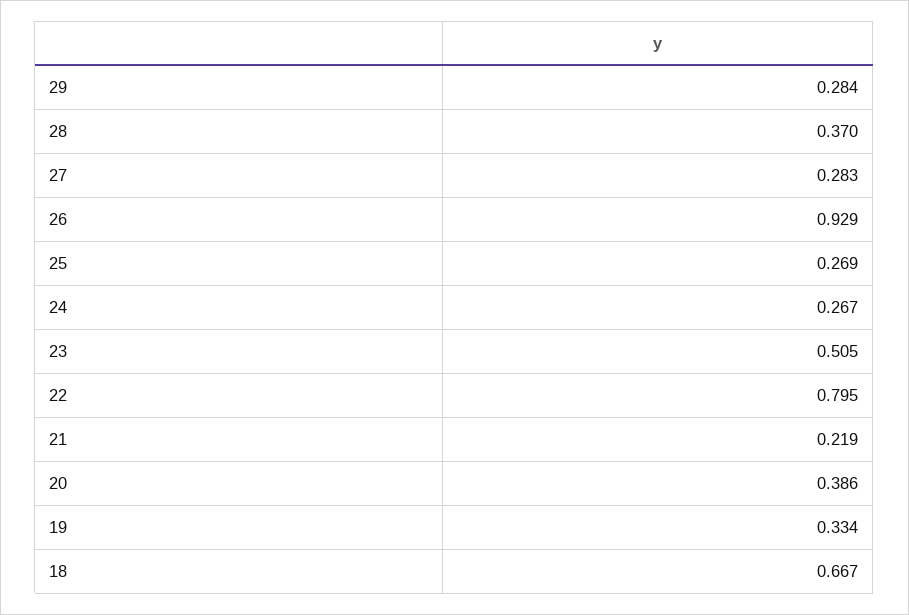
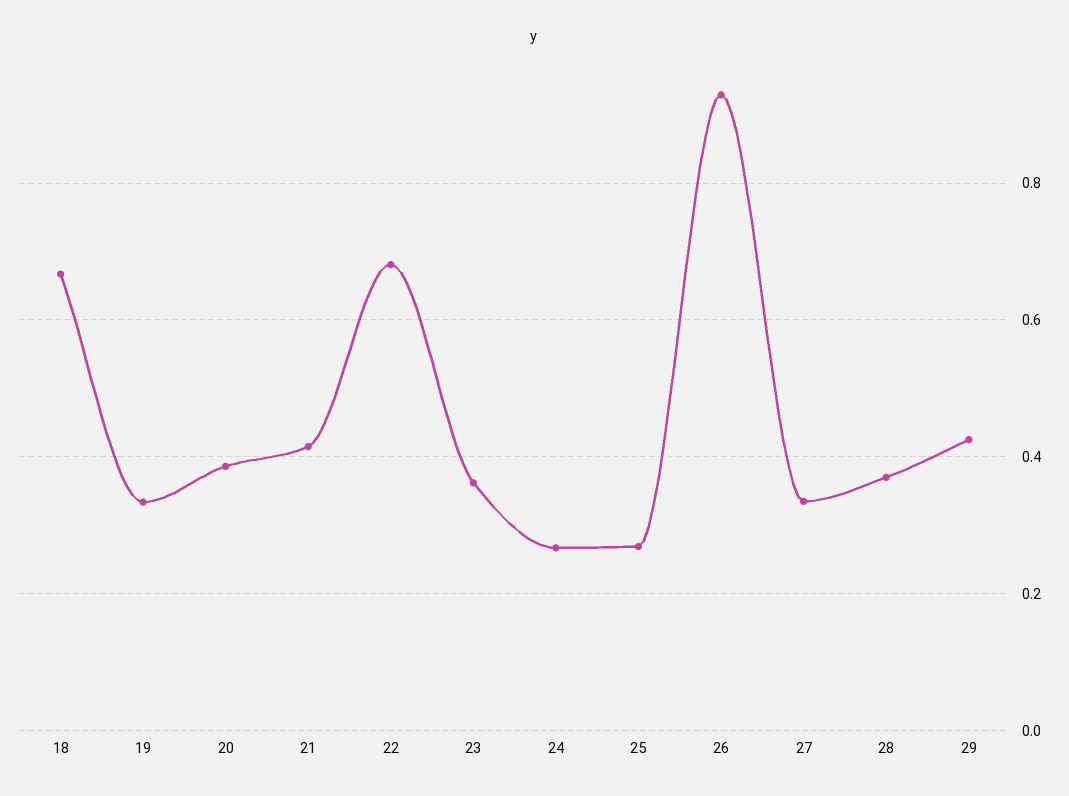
29: 0.284 -> 0.42
27: 0.283 -> 0.34
23: 0.505 -> 0.36
22: 0.795 -> 0.68
21: 0.219 -> 0.42

